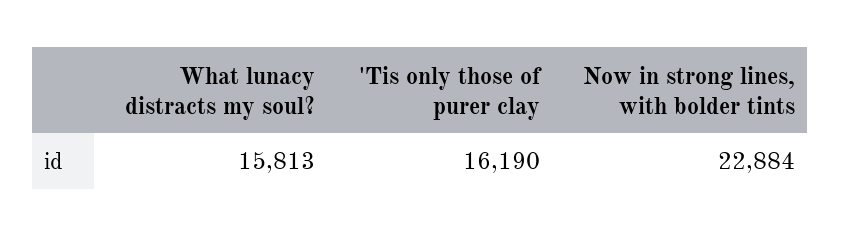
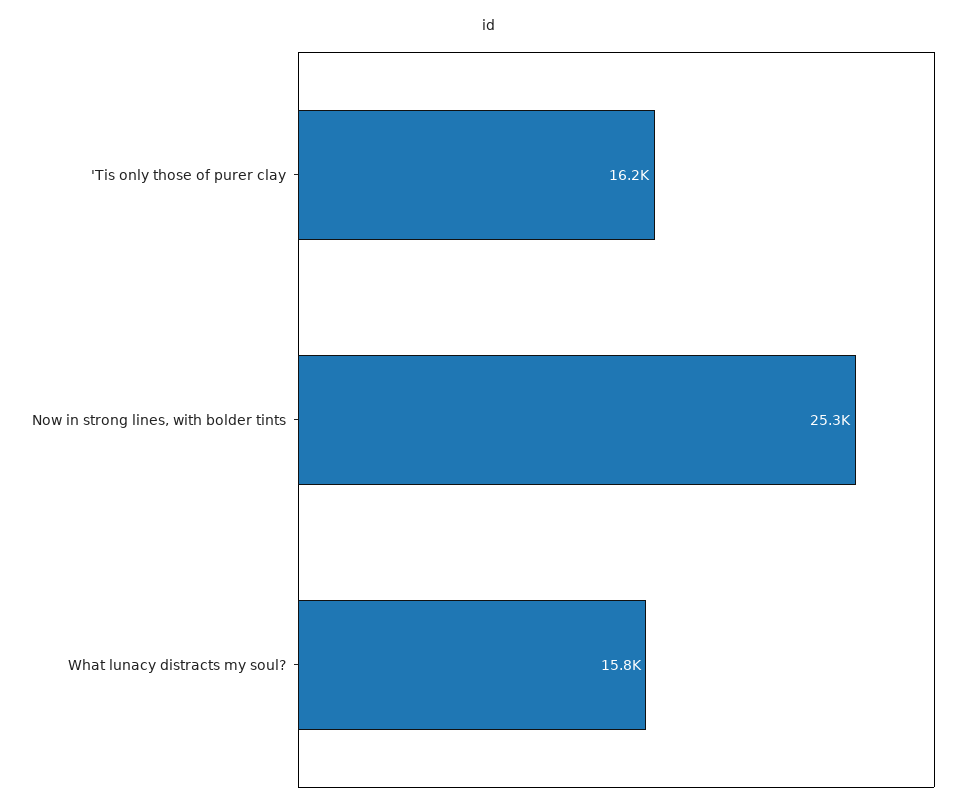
Now in strong lines, with bolder tints: 22884 -> 25300

